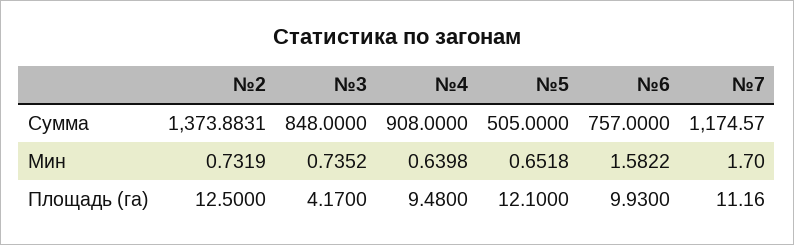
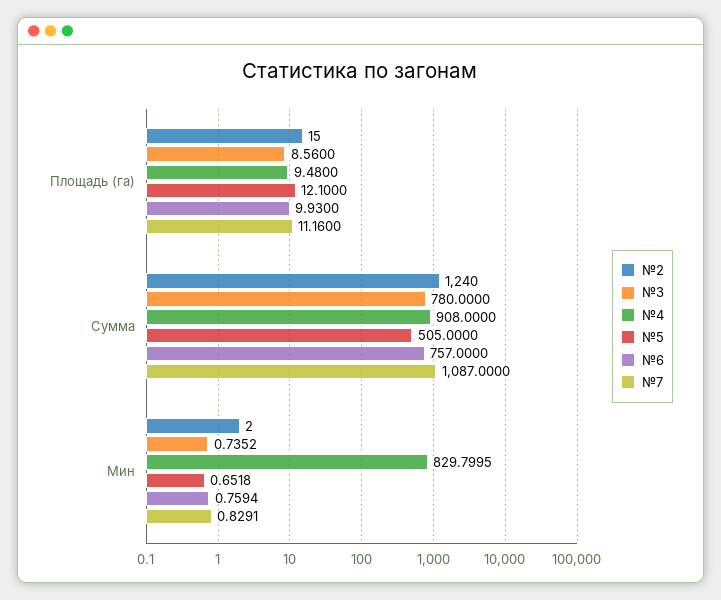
№2, Сумма: 1373.8831 -> 1240
№3, Сумма: 848 -> 780
№7, Сумма: 1174.57 -> 1087
№2, Мин: 0.7319 -> 2
№4, Мин: 0.6398 -> 829.7995
№6, Мин: 1.5822 -> 0.7594
№7, Мин: 1.7 -> 0.8291
№2, Площадь (га): 12.5 -> 15
№3, Площадь (га): 4.17 -> 8.56

